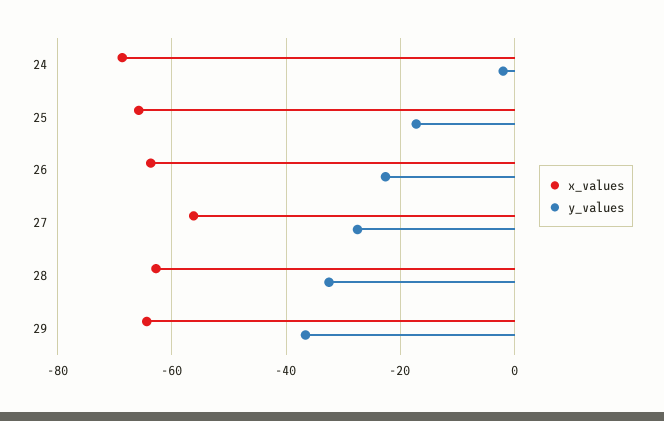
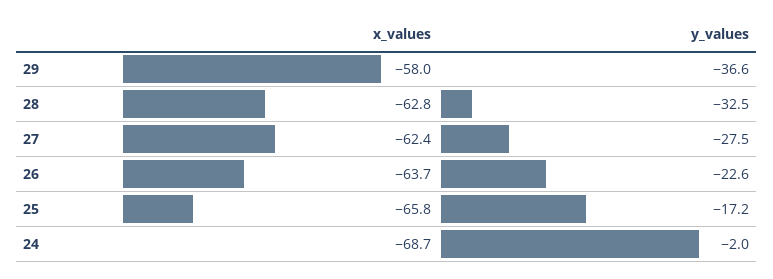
x_values, 27: -56 -> -62.4
x_values, 29: -64 -> -58

